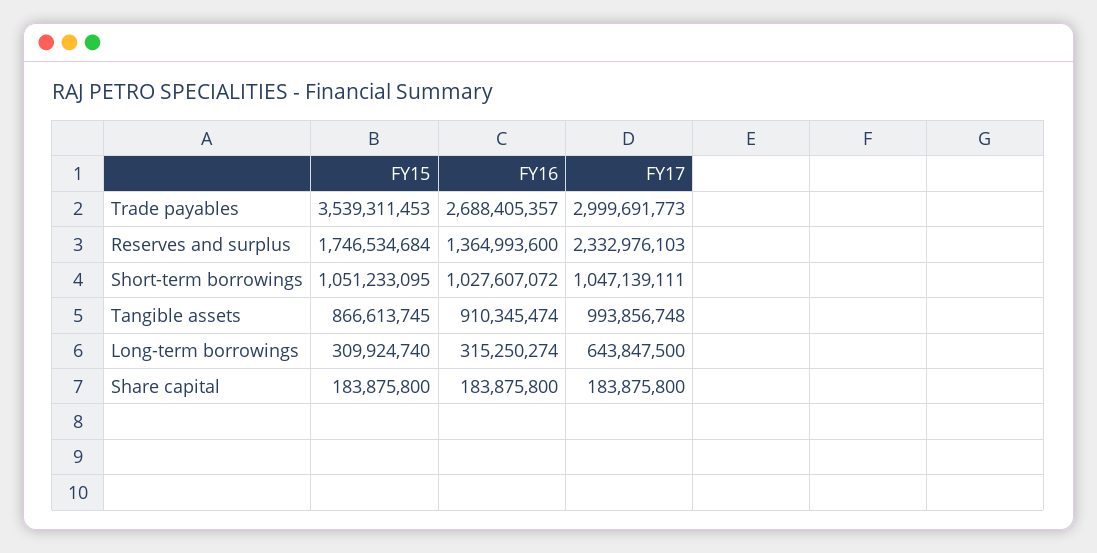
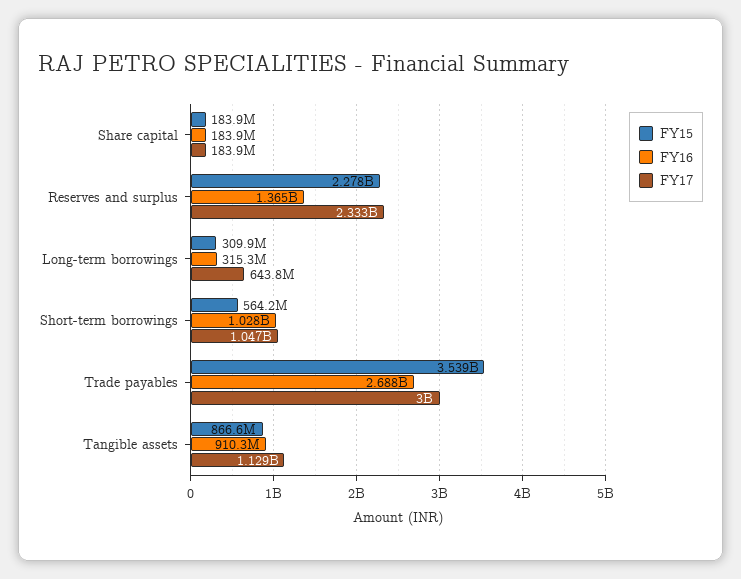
FY15, Reserves and surplus: 1746534684 -> 2278000000
FY15, Short-term borrowings: 1051233095 -> 564200000
FY17, Tangible assets: 993856748 -> 1129000000

